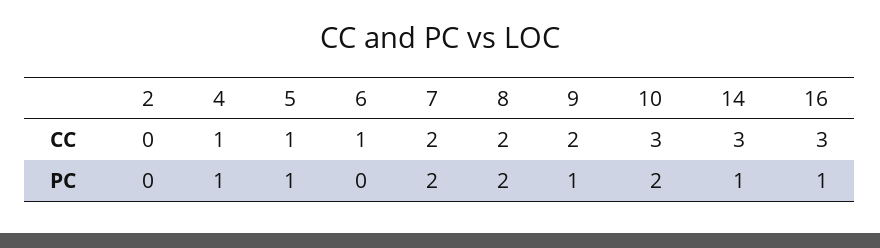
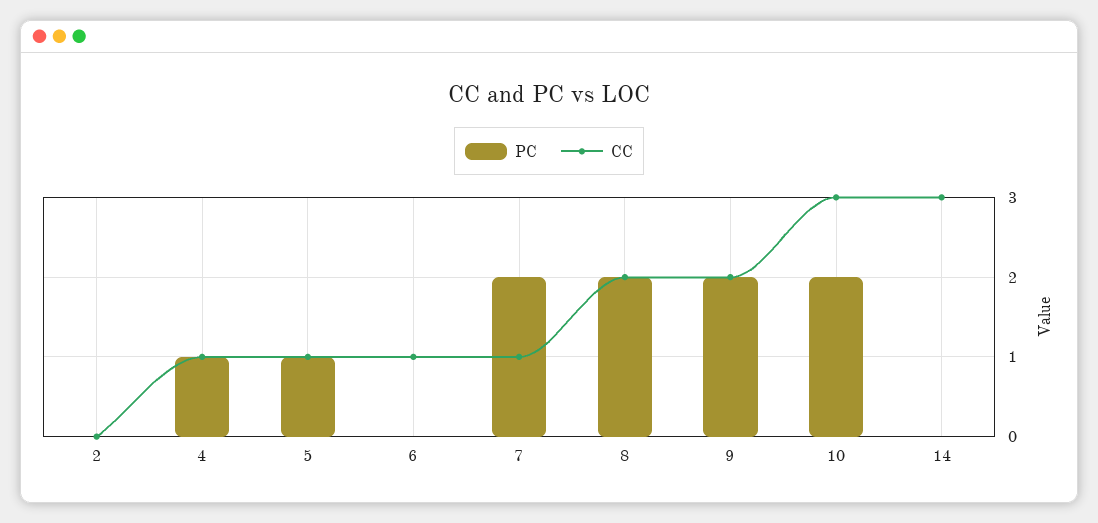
CC, 7: 2 -> 1
CC, 16: 3 -> none
PC, 9: 1 -> 2
PC, 14: 1 -> 0
PC, 16: 1 -> none

